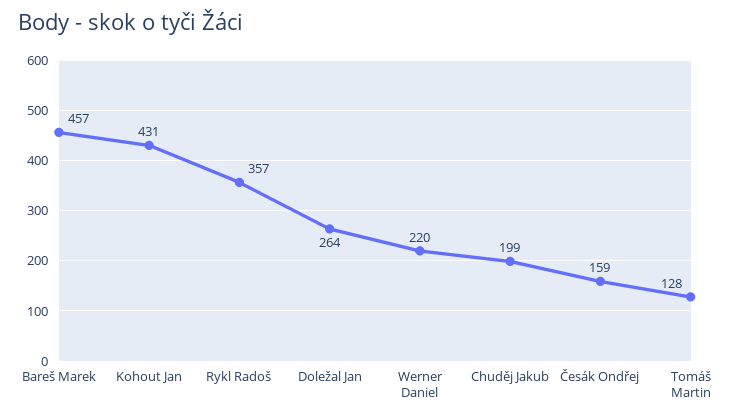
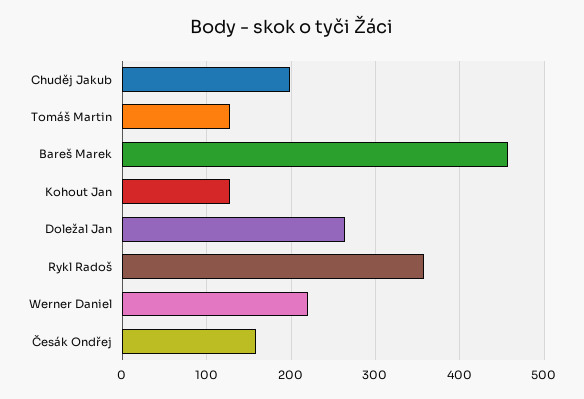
Kohout Jan: 431 -> 130

